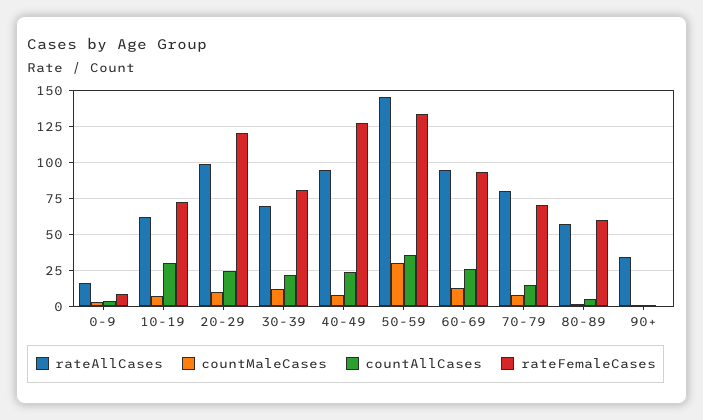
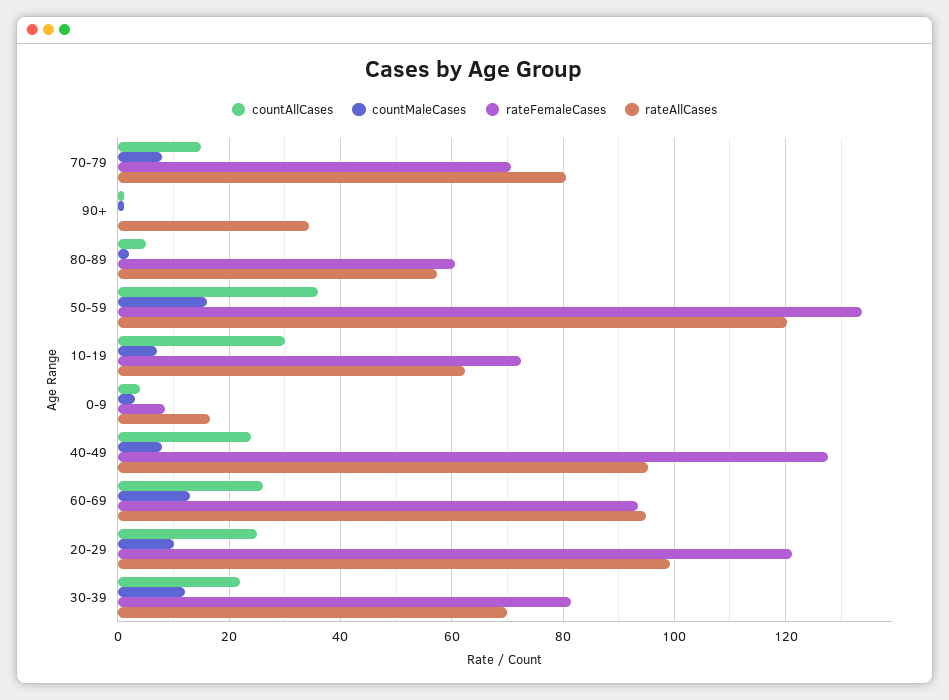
rateAllCases, 50-59: 145 -> 120
countMaleCases, 50-59: 30 -> 16

